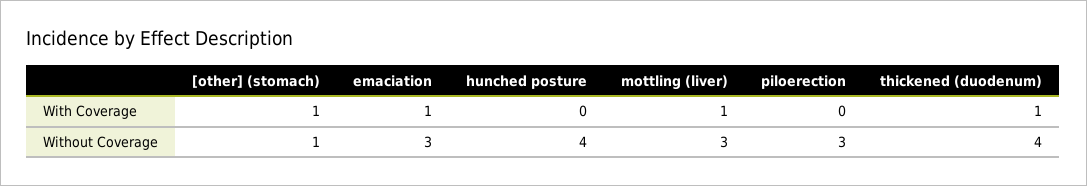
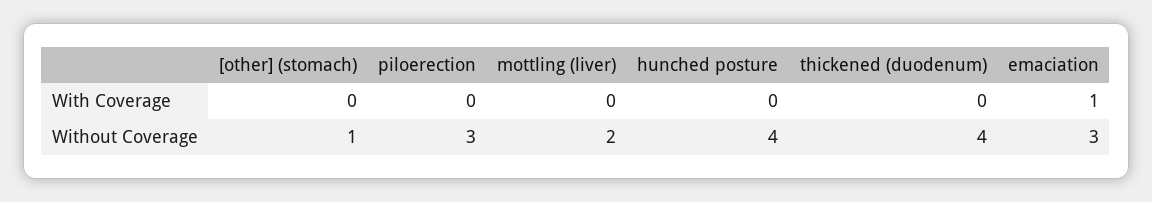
[other] (stomach), With Coverage: 1 -> 0
mottling (liver), With Coverage: 1 -> 0
thickened (duodenum), With Coverage: 1 -> 0
mottling (liver), Without Coverage: 3 -> 2

